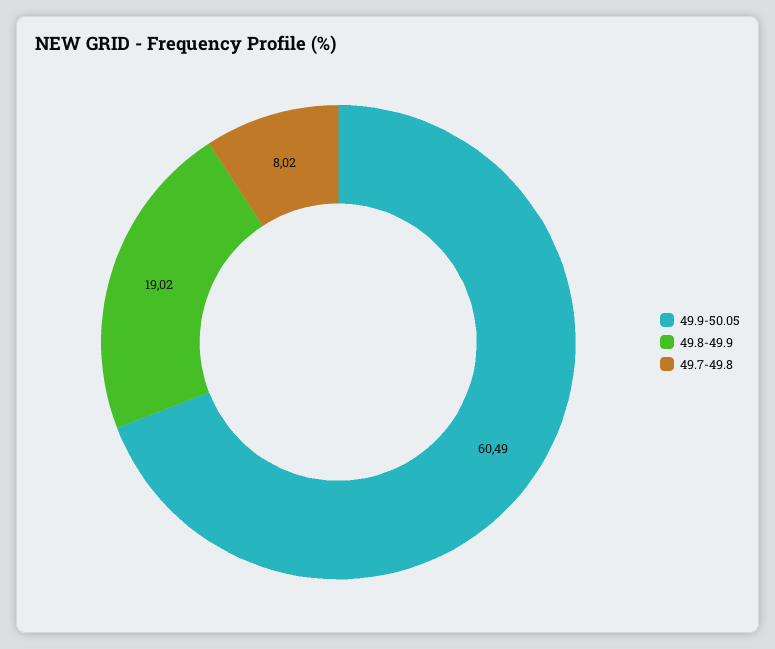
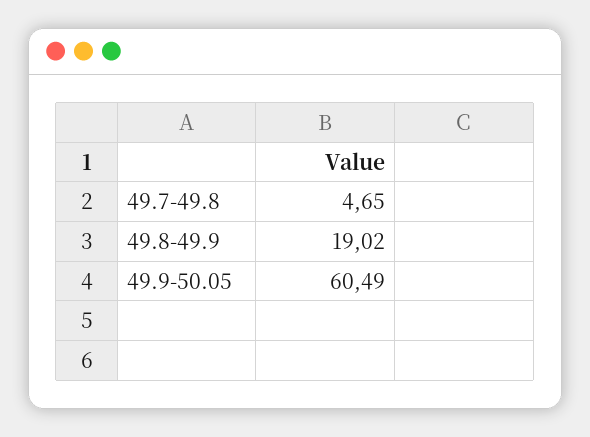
49.7-49.8: 8.02 -> 4.65

